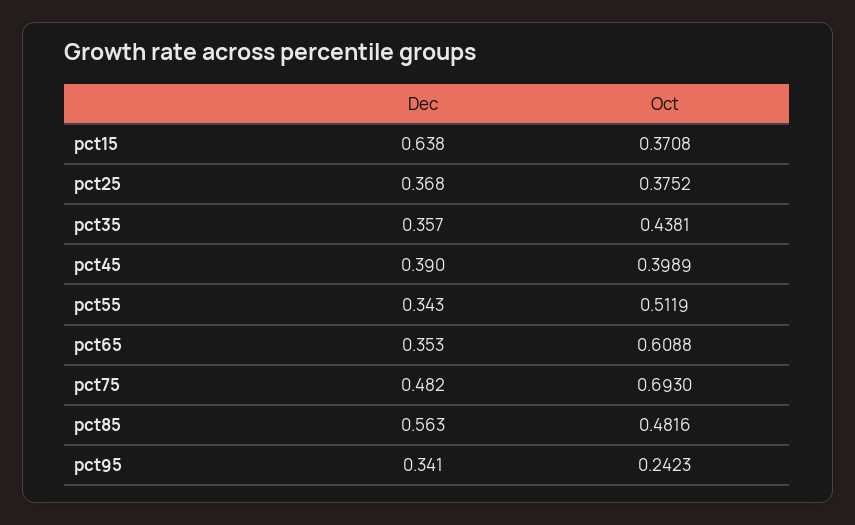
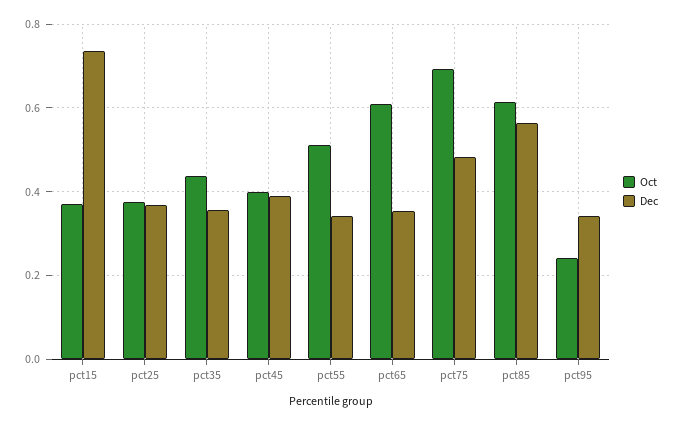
Dec, pct15: 0.638 -> 0.74
Oct, pct85: 0.4816 -> 0.62

